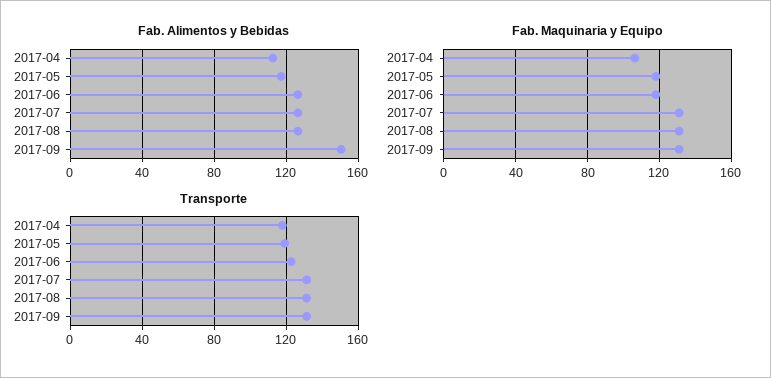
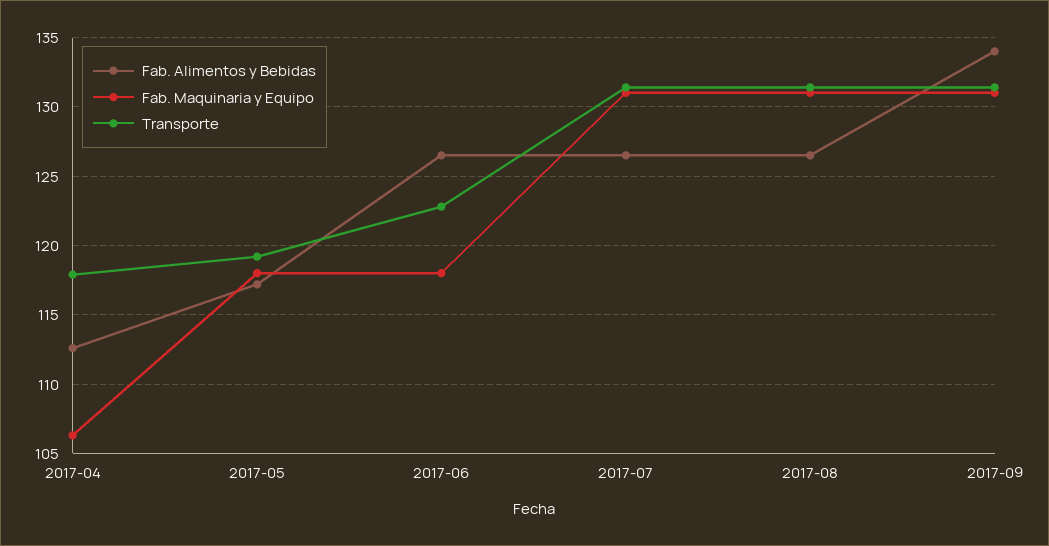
Fab. Alimentos y Bebidas, 2017-09: 150 -> 134

